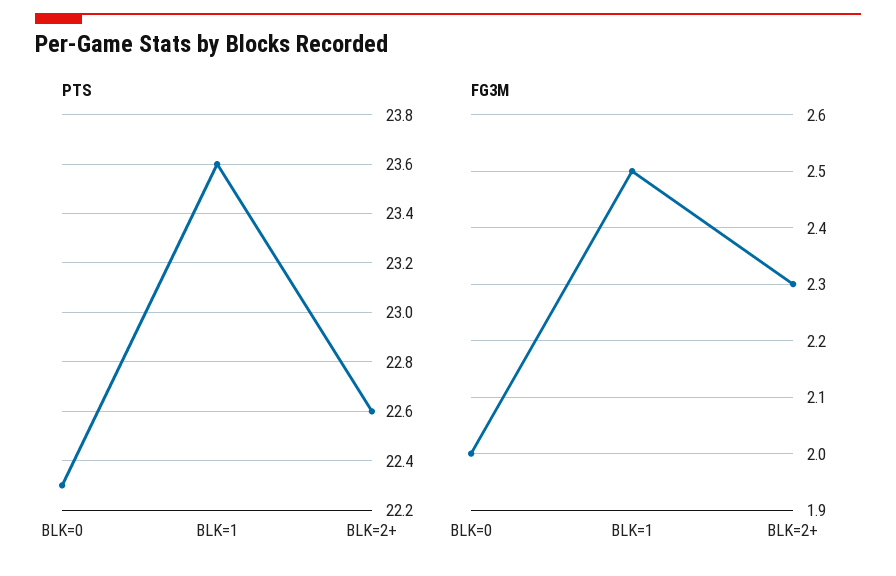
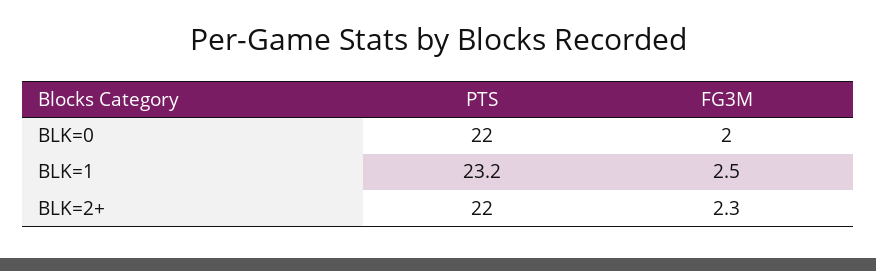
PTS, BLK=0: 22.3 -> 22
PTS, BLK=1: 23.6 -> 23.2
PTS, BLK=2+: 22.6 -> 22

